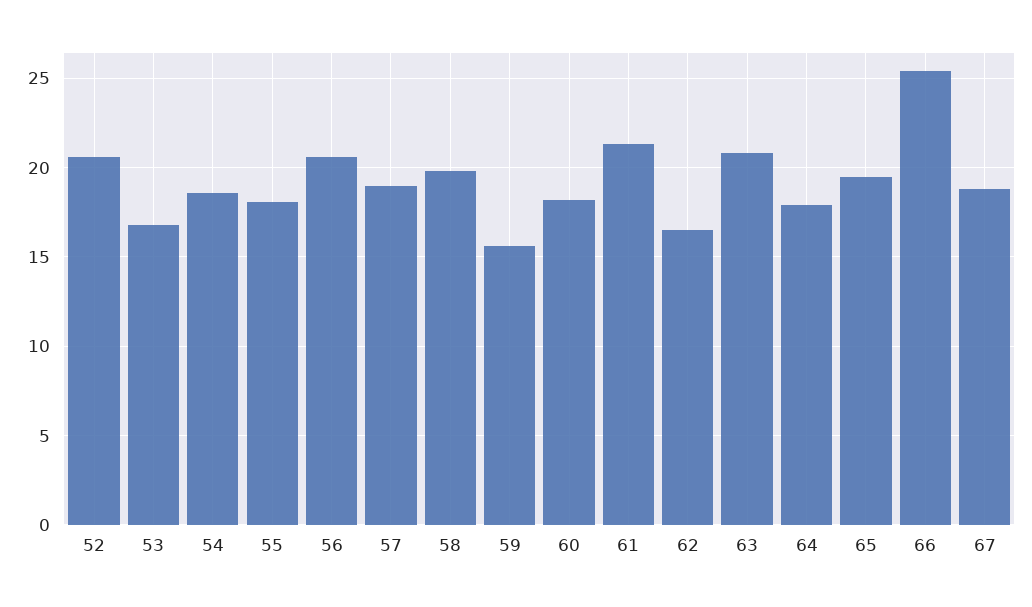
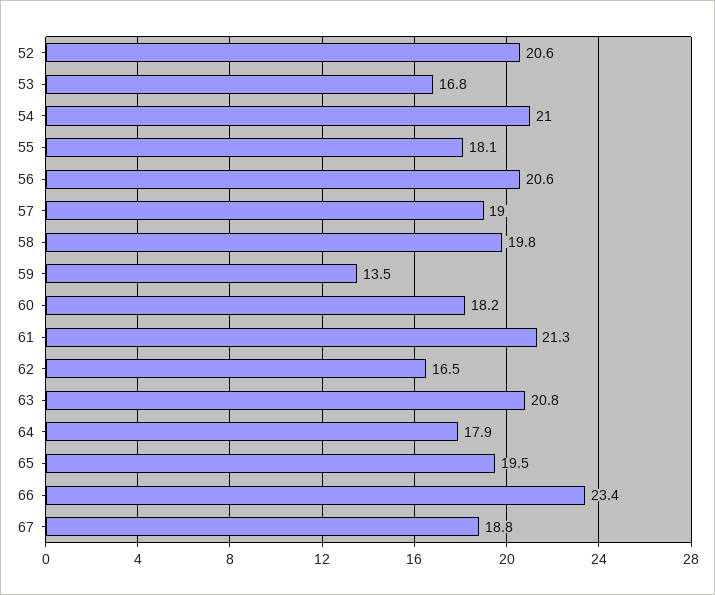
54: 18.5 -> 21
59: 15.5 -> 13.5
66: 25.5 -> 23.4

